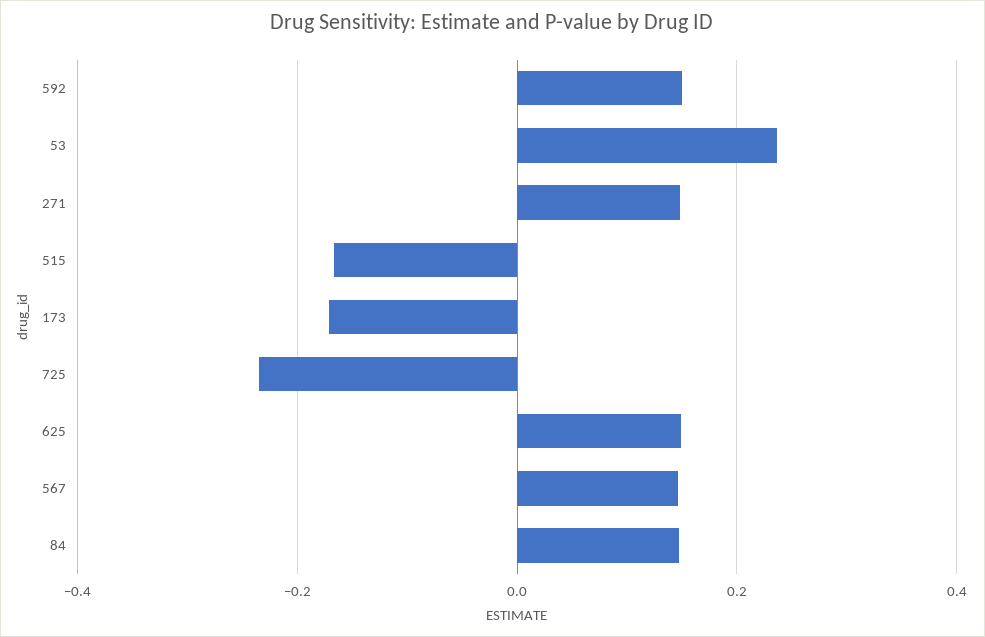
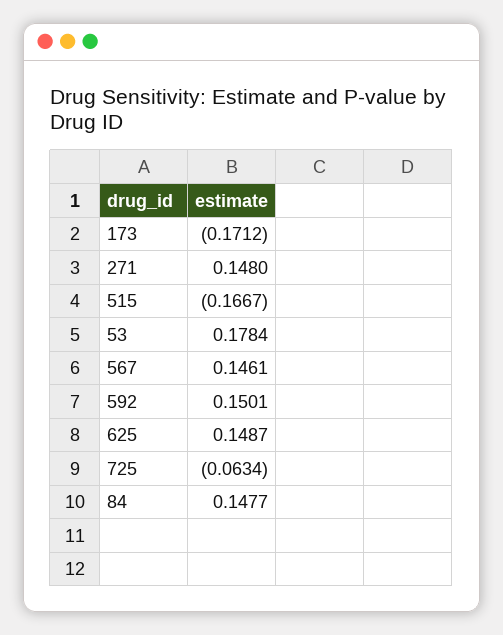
53: 0.24 -> 0.1784
725: -0.24 -> -0.0634

